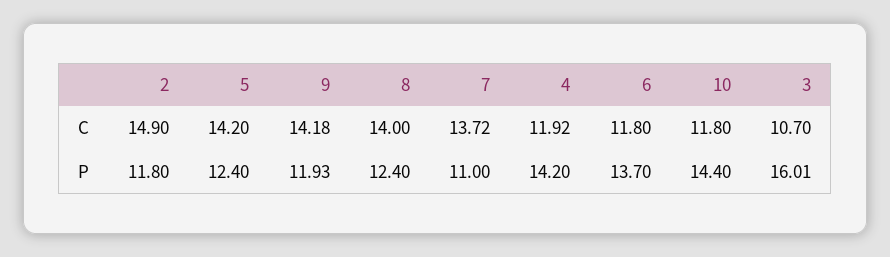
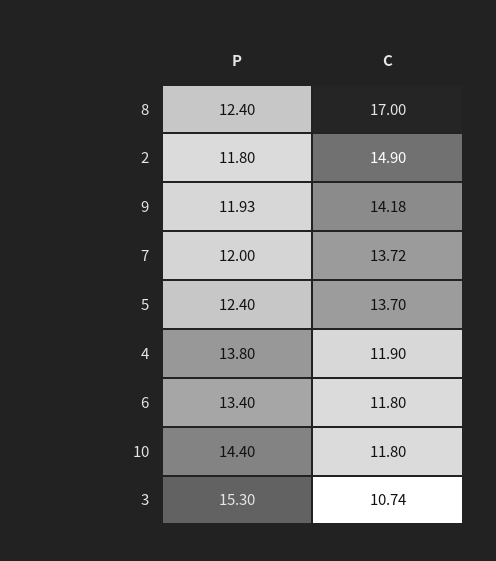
5, C: 14.2 -> 13.7
8, C: 14 -> 17
4, C: 11.92 -> 11.9
3, C: 10.7 -> 10.74
7, P: 11 -> 12
4, P: 14.2 -> 13.8
6, P: 13.7 -> 13.4
3, P: 16.01 -> 15.3

